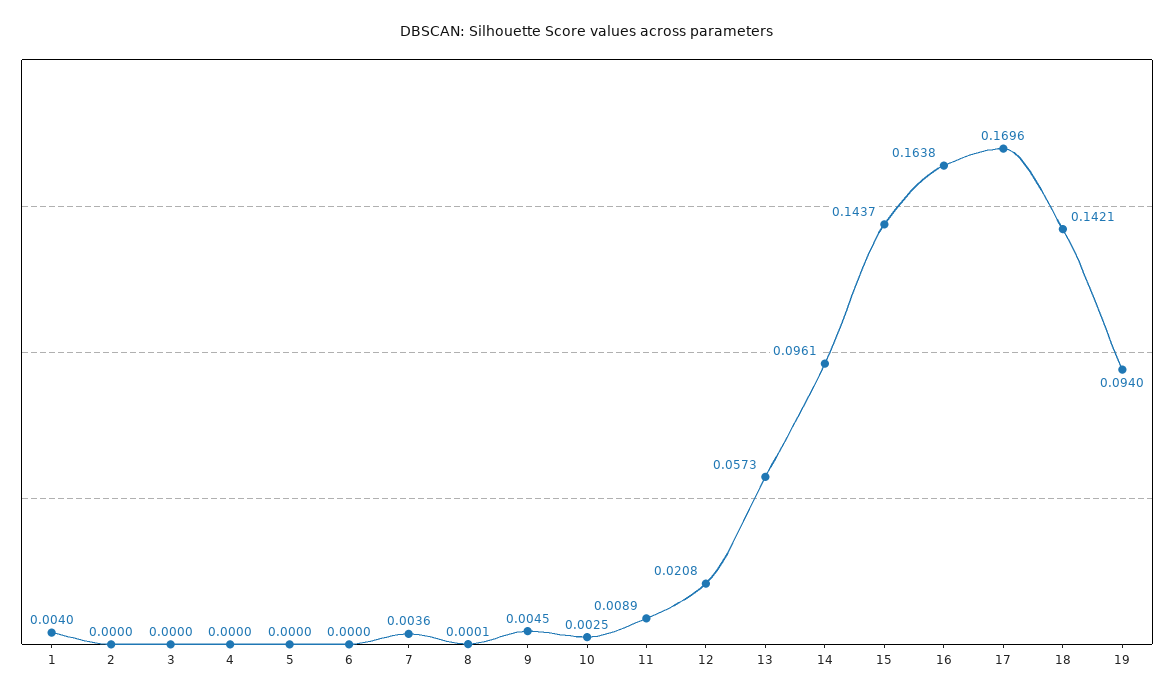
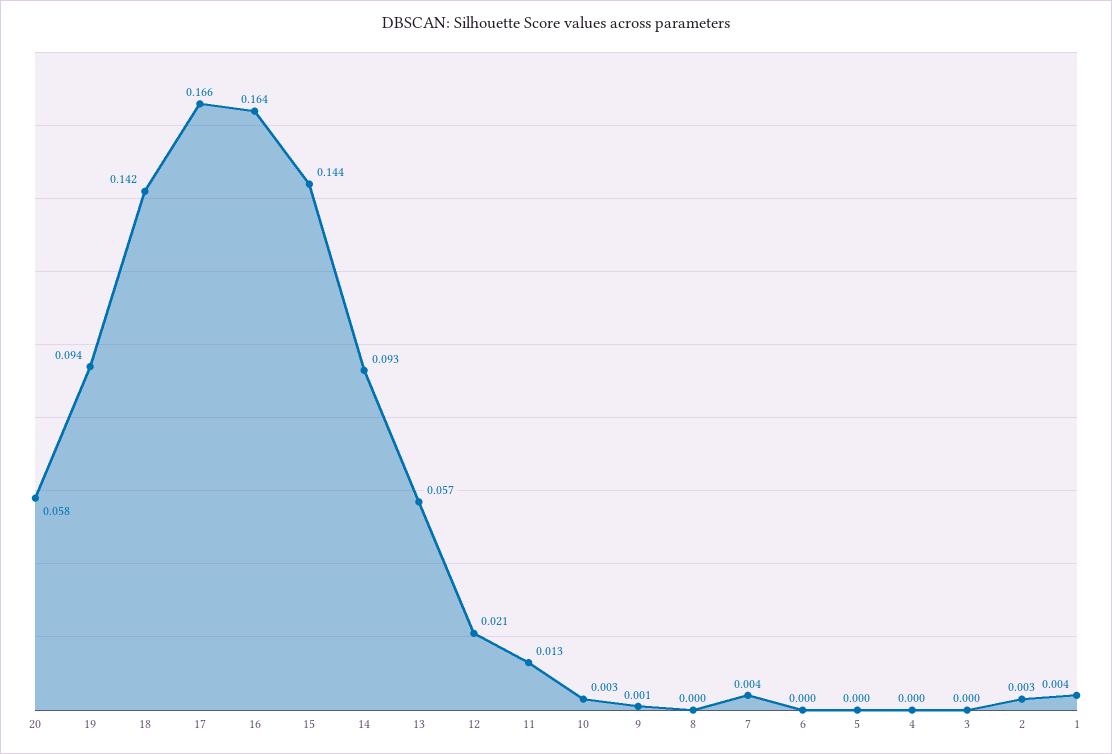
2: 0 -> 0.003
9: 0.0045 -> 0.001
11: 0.0089 -> 0.013
14: 0.0961 -> 0.093
17: 0.1696 -> 0.166
20: none -> 0.058

